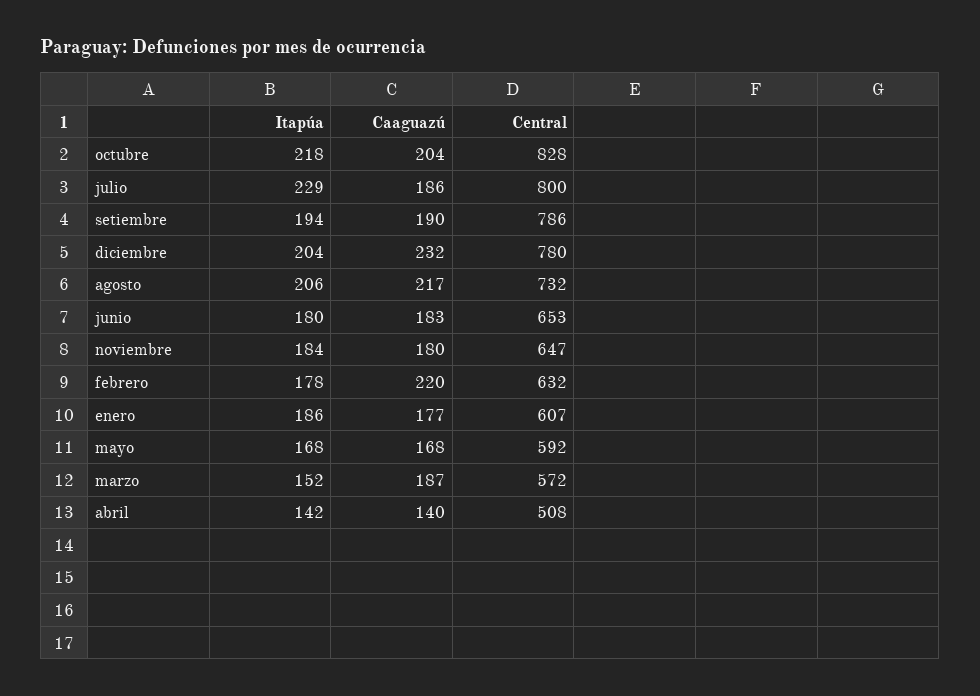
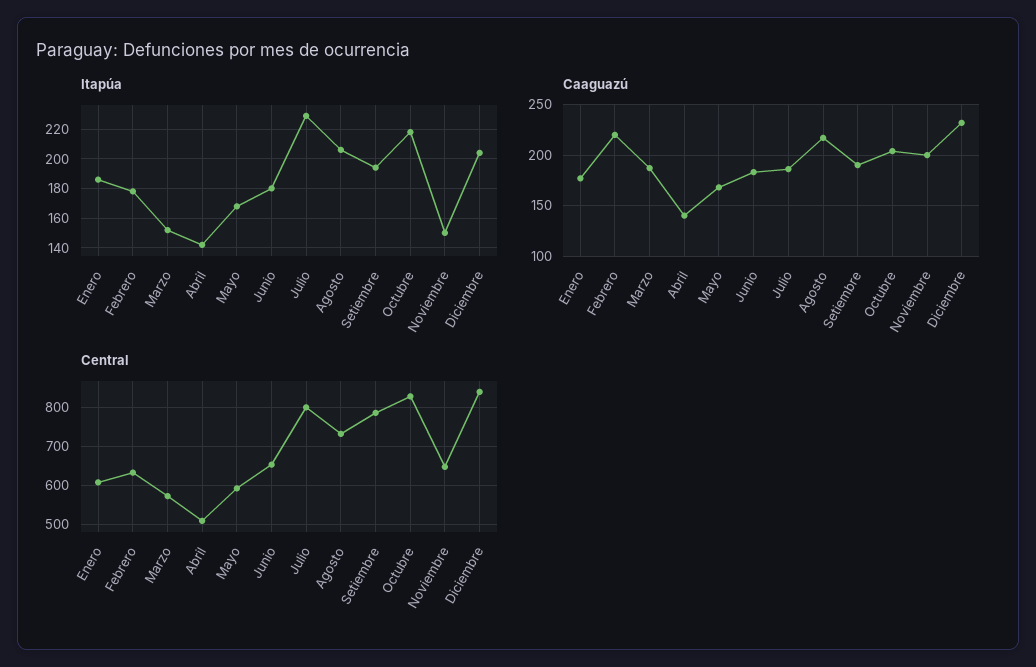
Central, diciembre: 780 -> 840
Itapúa, noviembre: 184 -> 150
Caaguazú, noviembre: 180 -> 200

